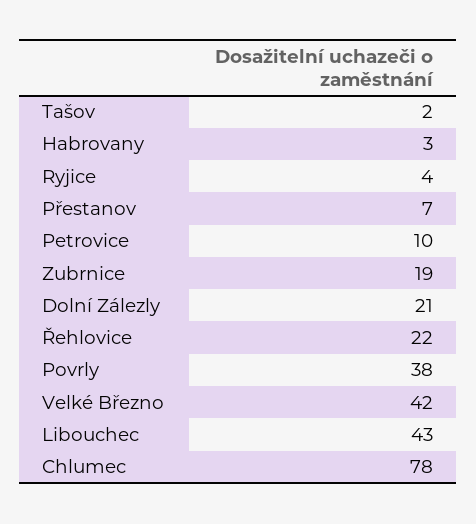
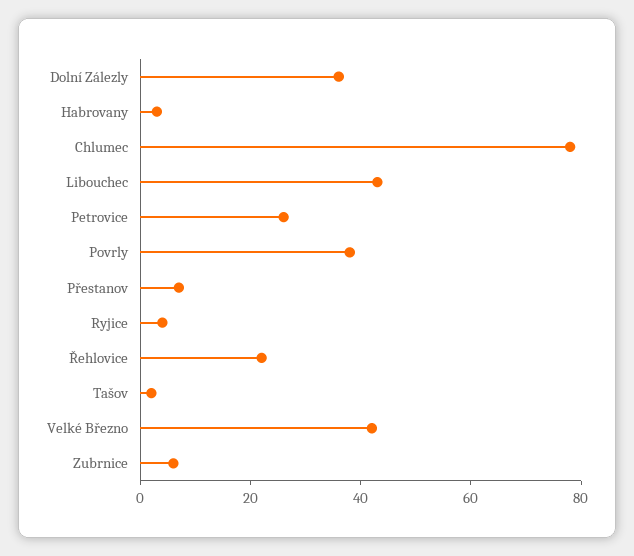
Petrovice: 10 -> 25
Zubrnice: 19 -> 5
Dolní Zálezly: 21 -> 35

